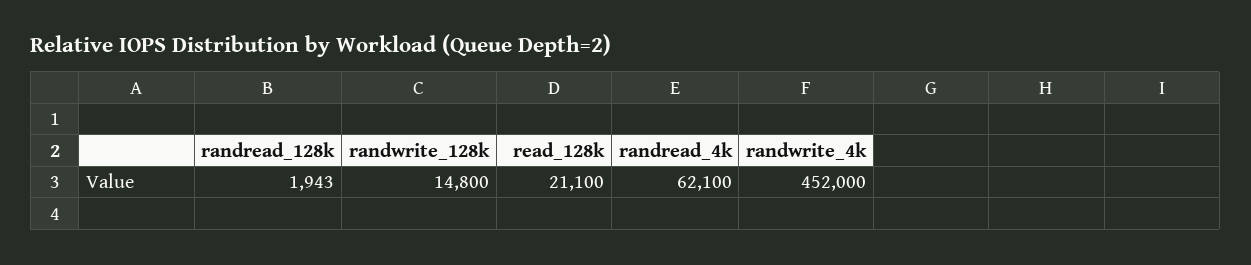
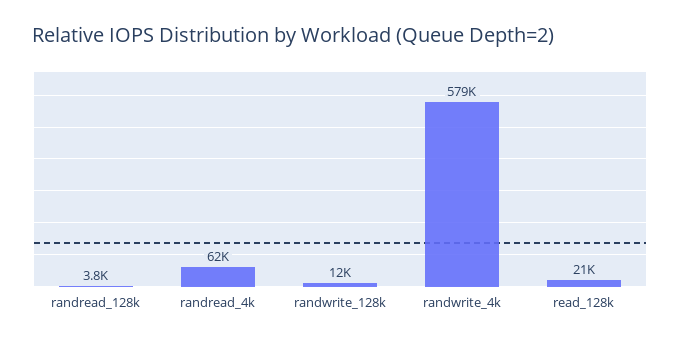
randread_128k: 1943 -> 3800
randwrite_128k: 14800 -> 12000
randwrite_4k: 452000 -> 579000

